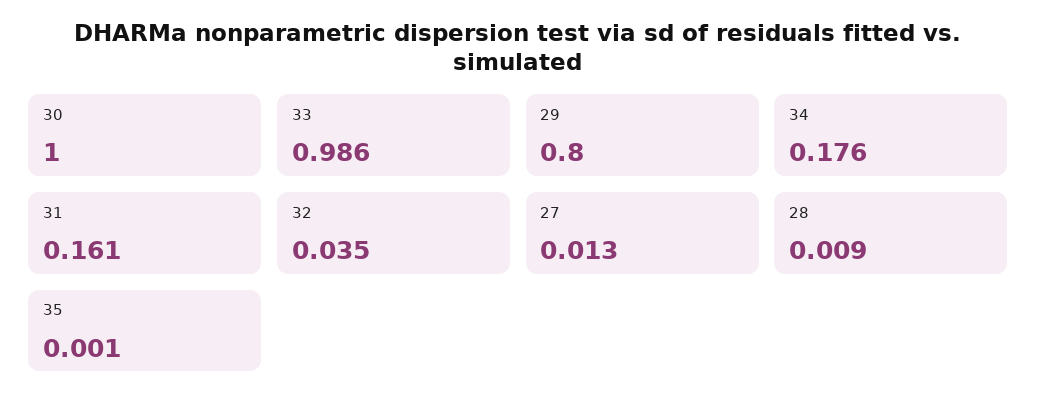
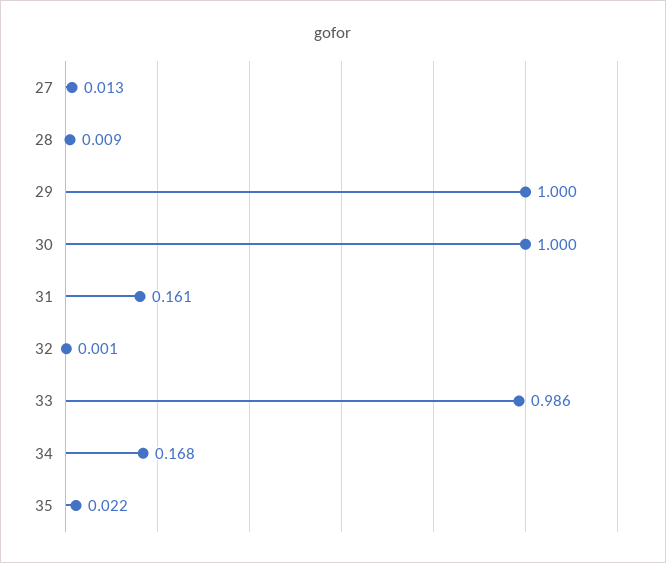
29: 0.8 -> 1
34: 0.176 -> 0.168
32: 0.035 -> 0.001
35: 0.001 -> 0.022

